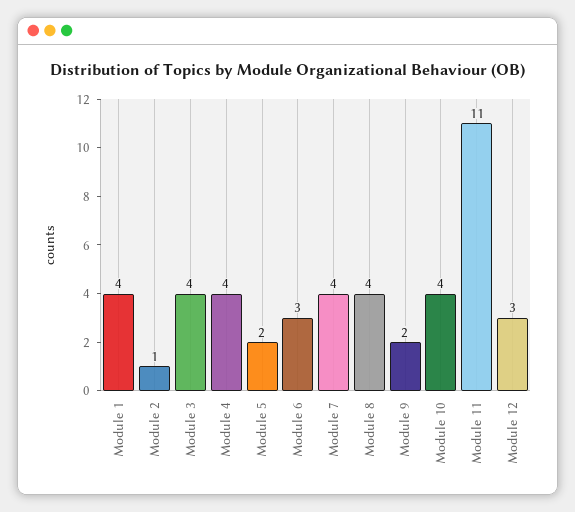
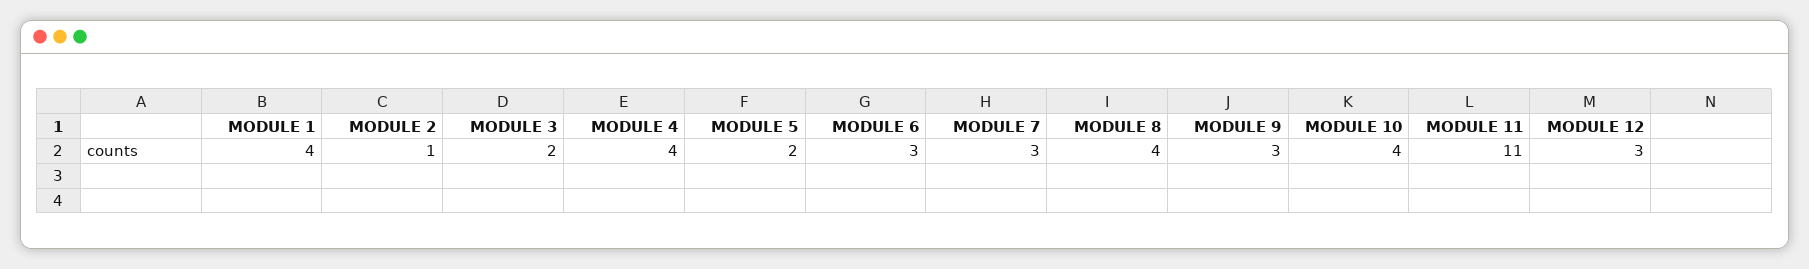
Module 3: 4 -> 2
Module 7: 4 -> 3
Module 9: 2 -> 3

